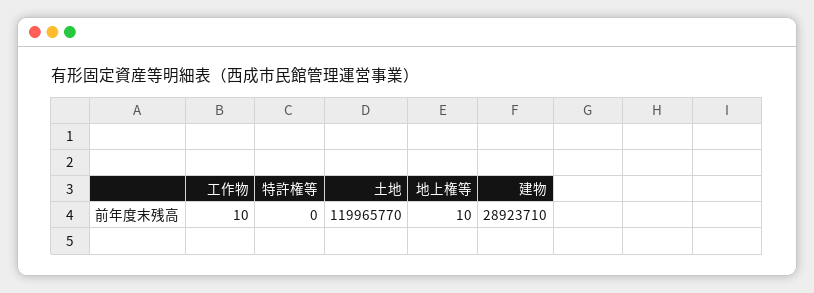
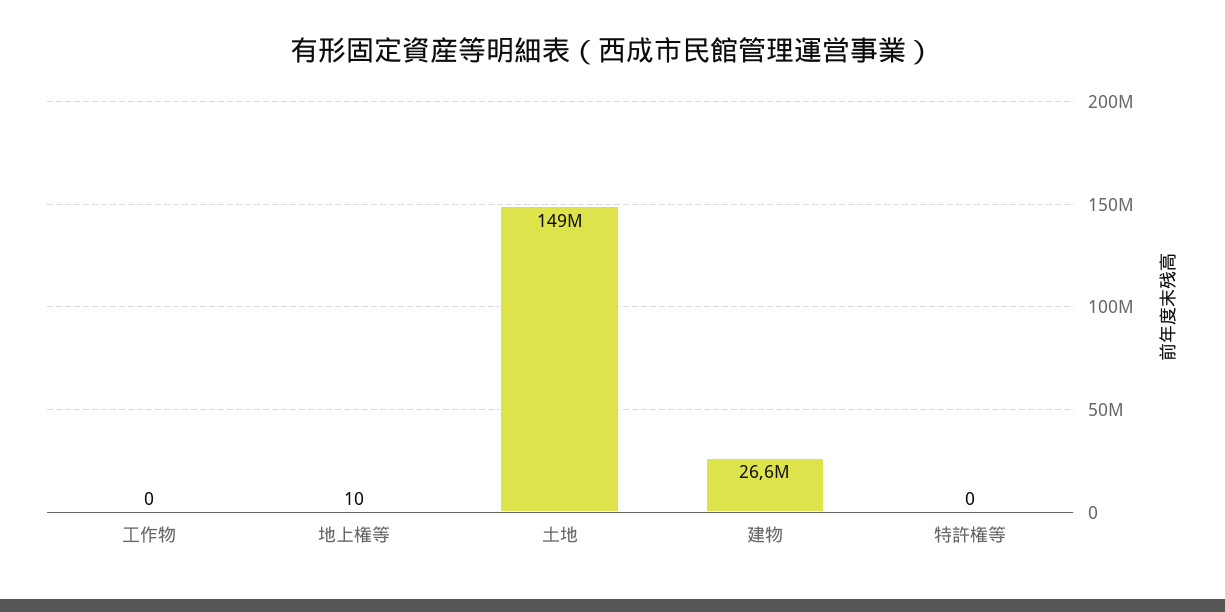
工作物: 10 -> 0
土地: 119965770 -> 149000000
建物: 28923710 -> 26600000

